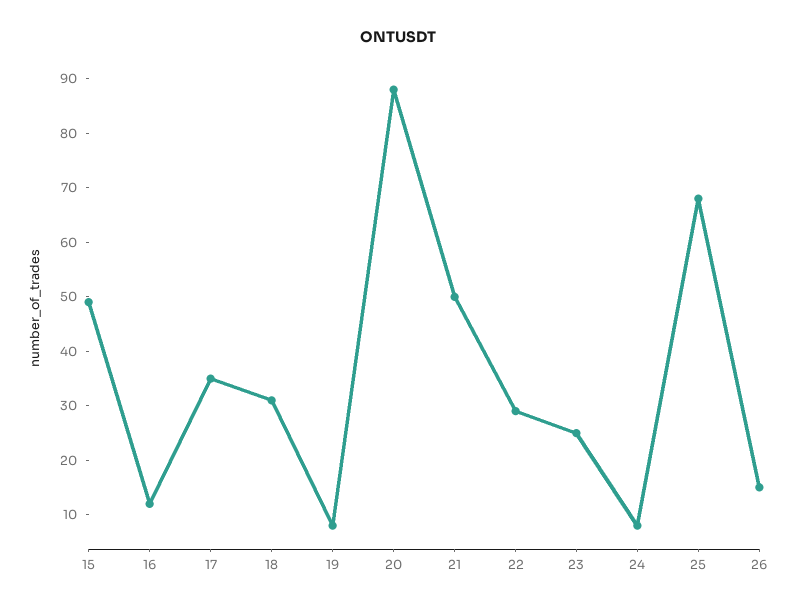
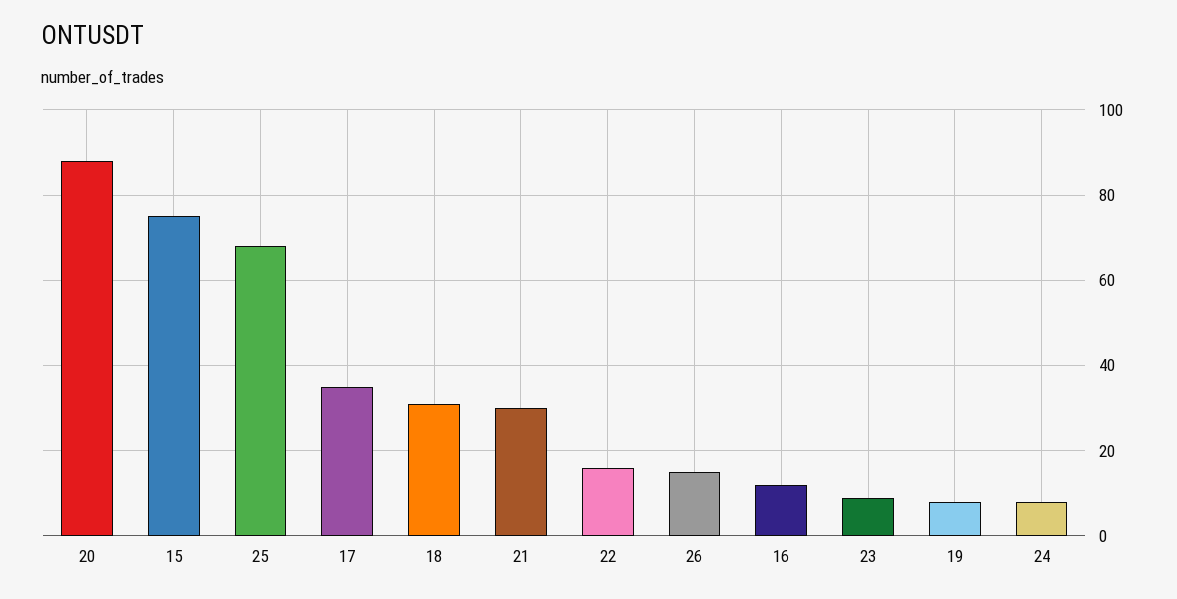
15: 50 -> 75
21: 50 -> 30
22: 30 -> 15
23: 25 -> 10

